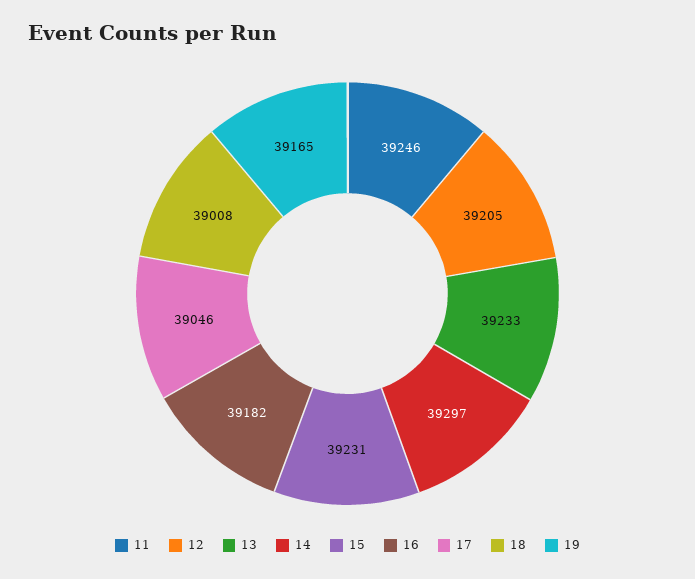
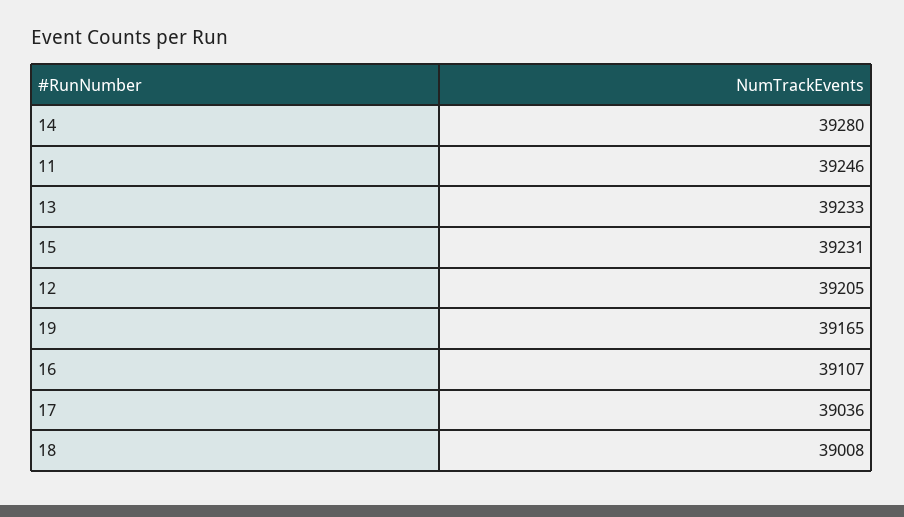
14: 39297 -> 39280
16: 39182 -> 39107
17: 39046 -> 39036

